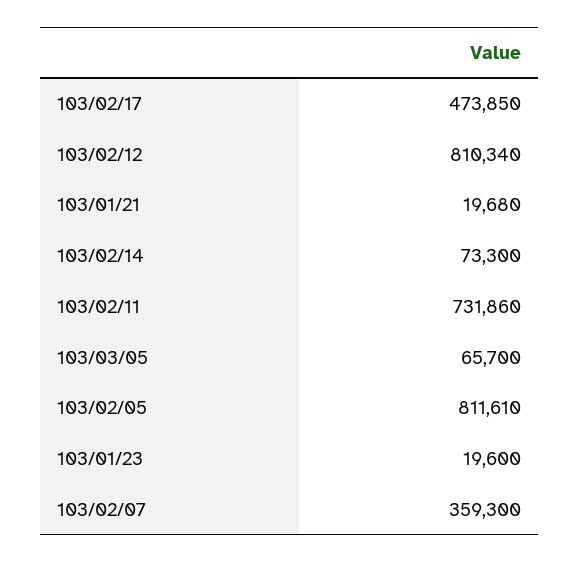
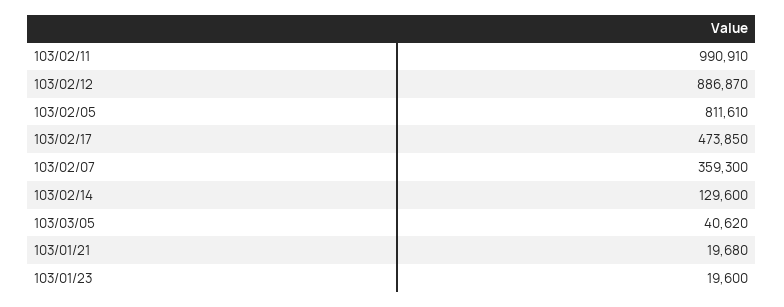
103/02/12: 810340 -> 886870
103/02/14: 73300 -> 129600
103/02/11: 731860 -> 990910
103/03/05: 65700 -> 40620

